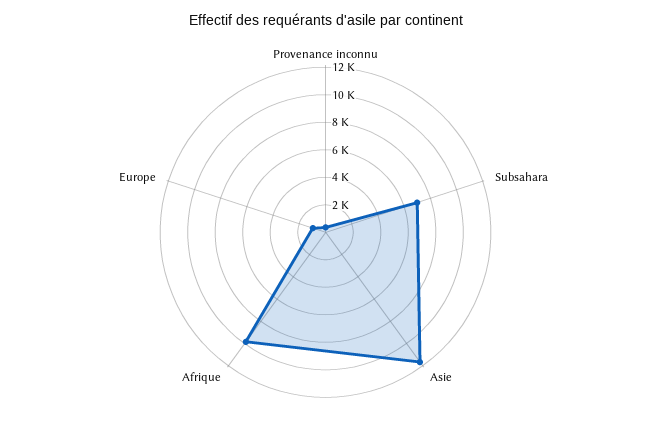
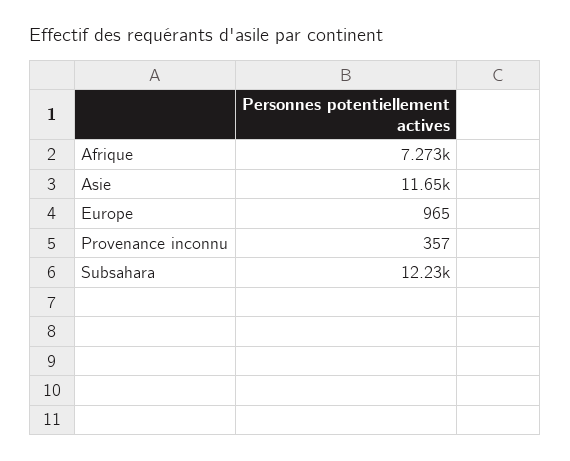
Subsahara: 7000 -> 12230
Afrique: 10000 -> 7273

